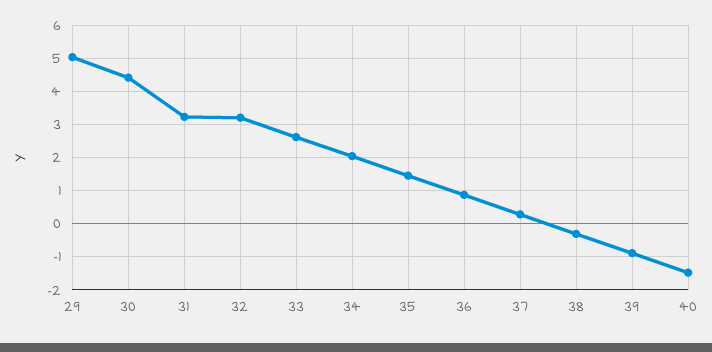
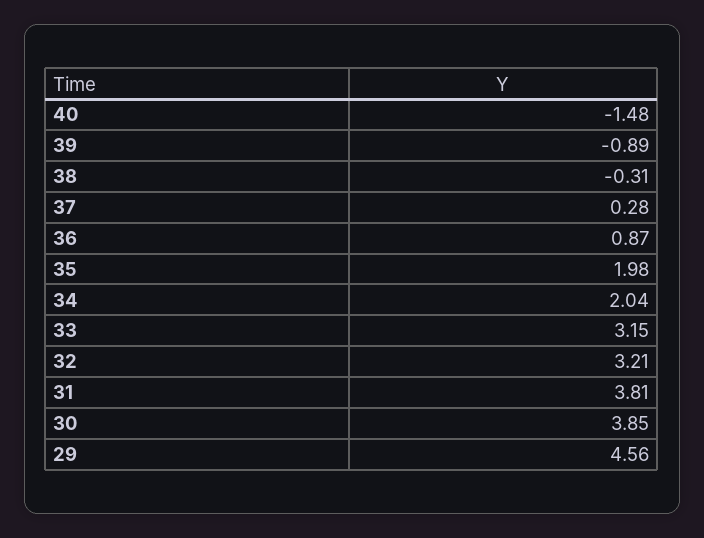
29: 5 -> 4.56
30: 4.4 -> 3.85
31: 3.2 -> 3.81
33: 2.6 -> 3.15
35: 1.4 -> 1.98

